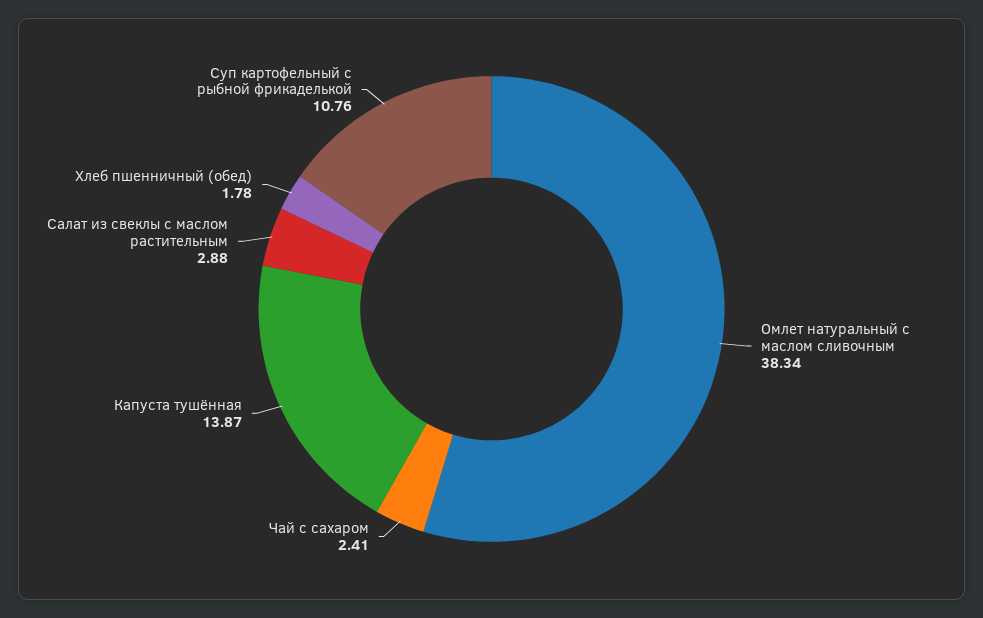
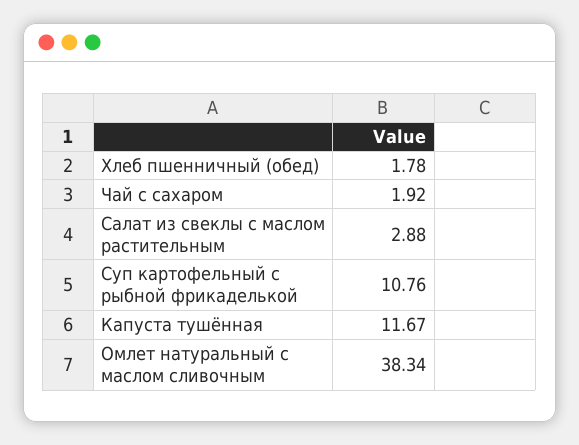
Чай с сахаром: 2.41 -> 1.92
Капуста тушённая: 13.87 -> 11.67

